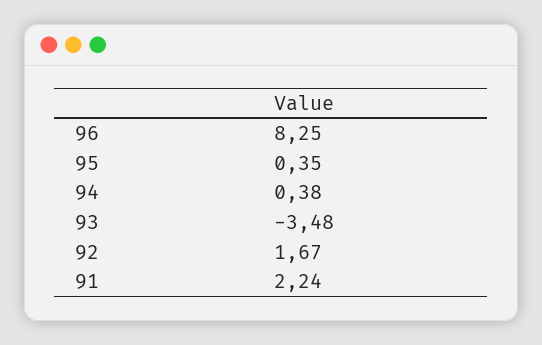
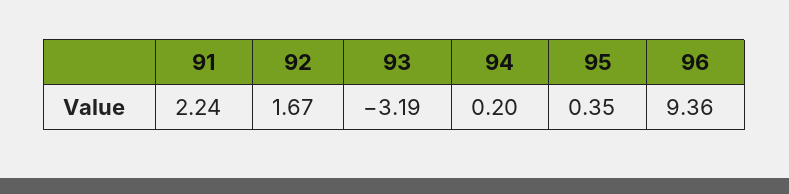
96: 8.25 -> 9.36
94: 0.38 -> 0.2
93: -3.48 -> -3.19

